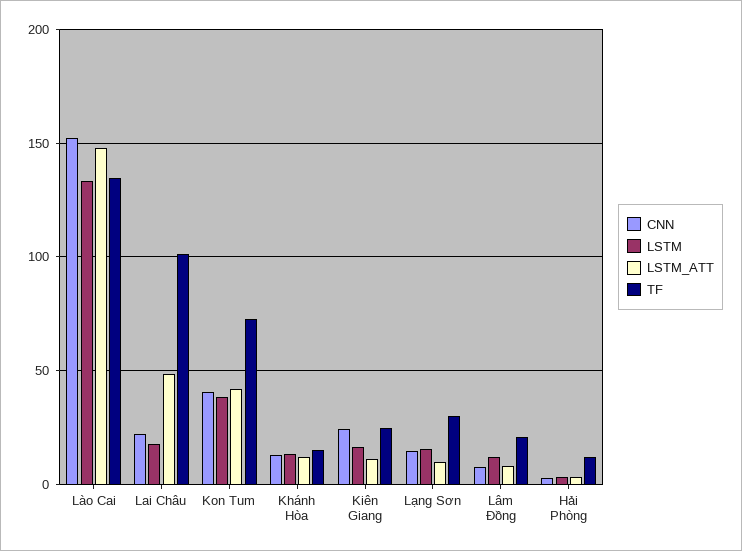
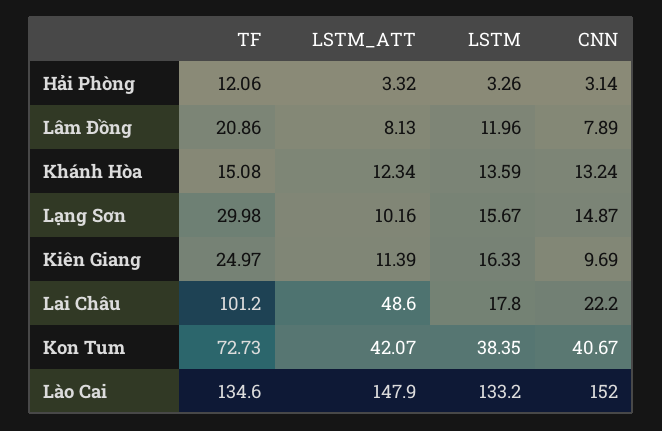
CNN, Kiên Giang: 25 -> 9.69

